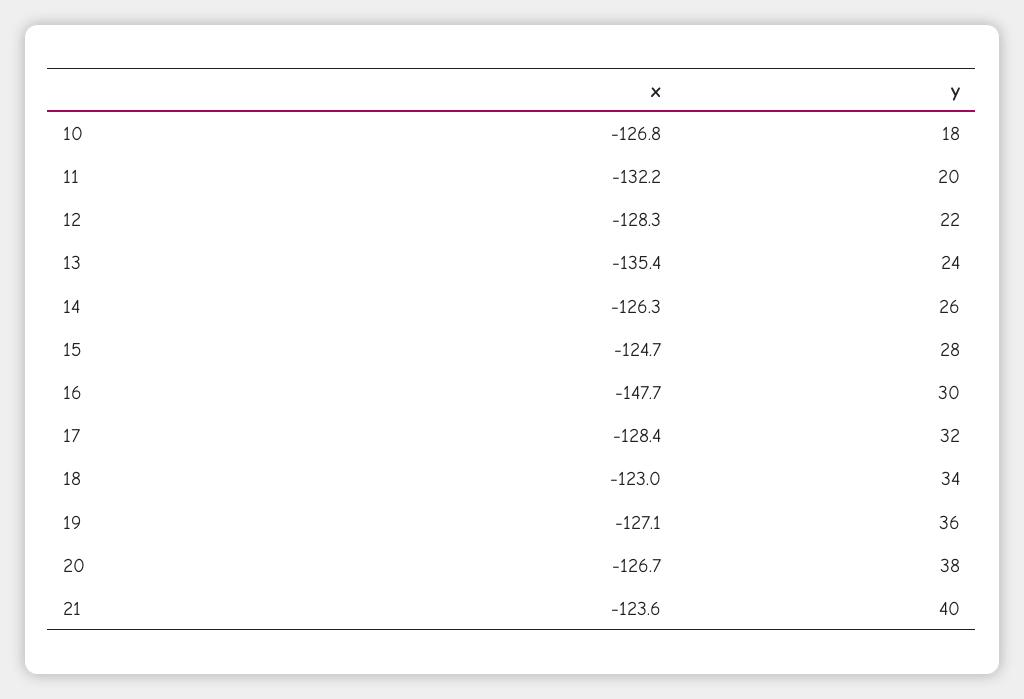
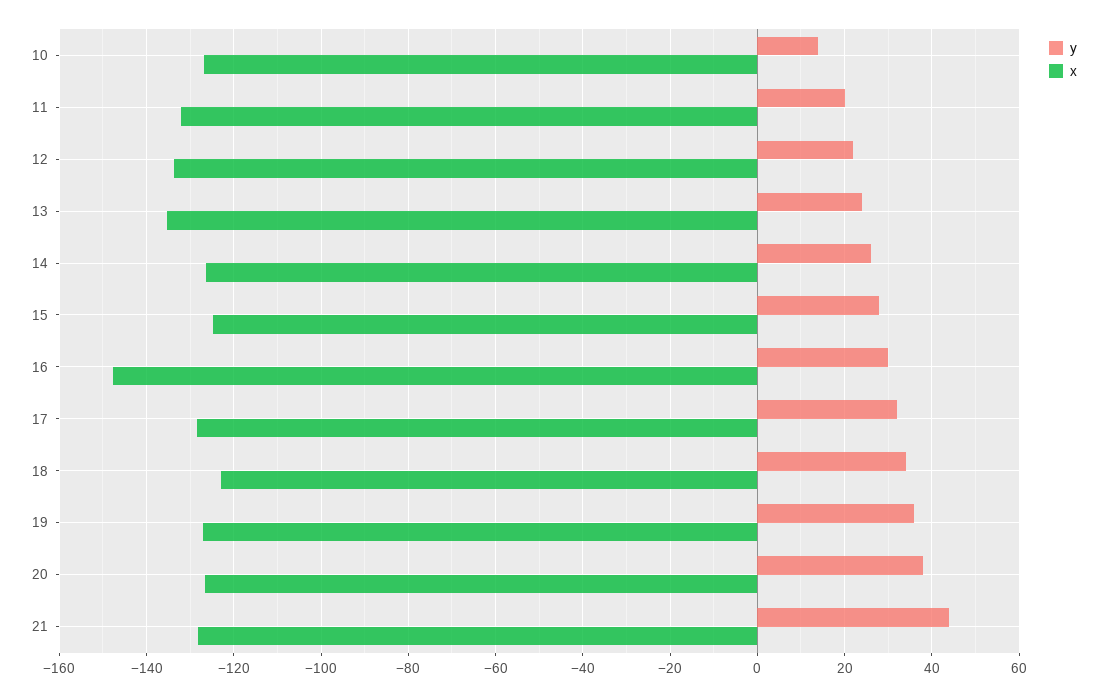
y, 10: 18 -> 14
x, 12: -128.3 -> -134
x, 21: -123.6 -> -128
y, 21: 40 -> 44

